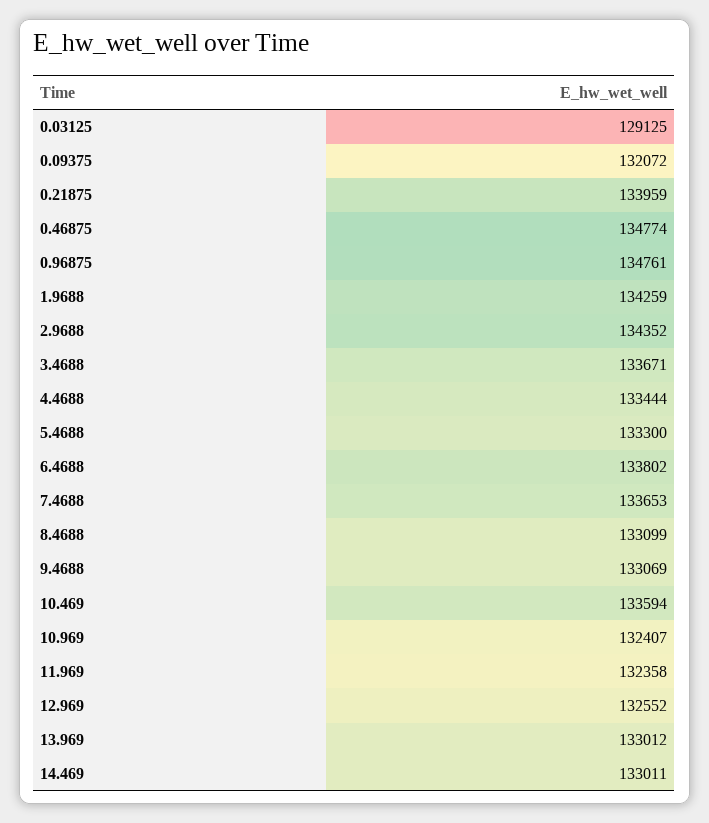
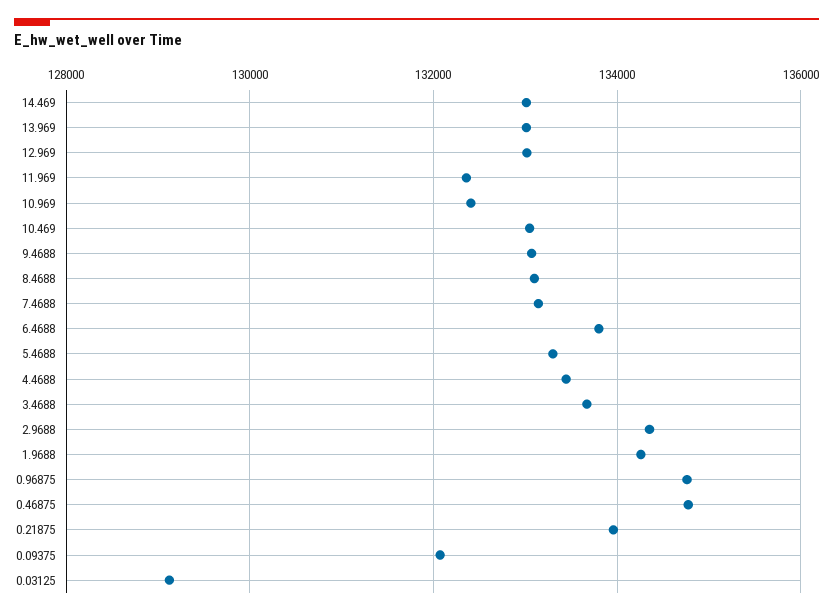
7.4688: 133653 -> 133200
10.469: 133594 -> 133000
12.969: 132552 -> 133000

